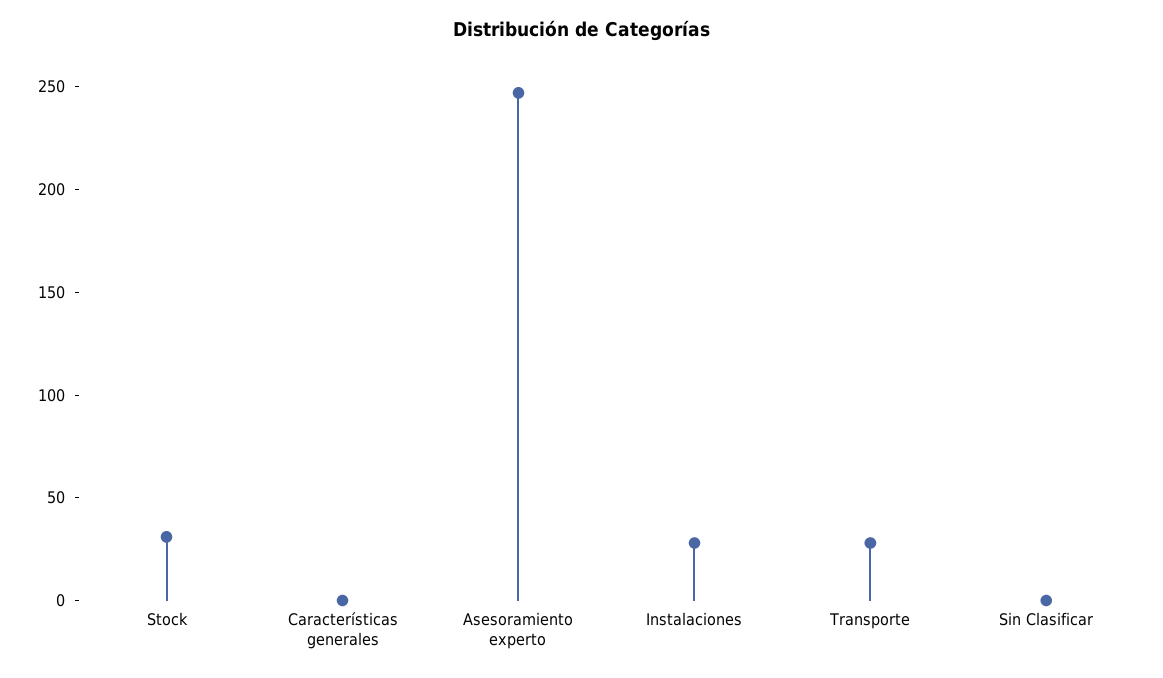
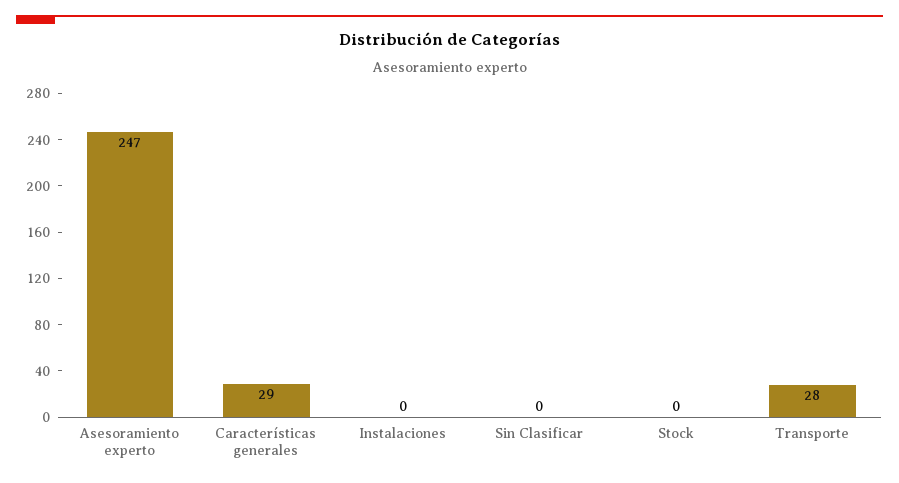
Stock: 30 -> 0
Características generales: 0 -> 29
Instalaciones: 30 -> 0

